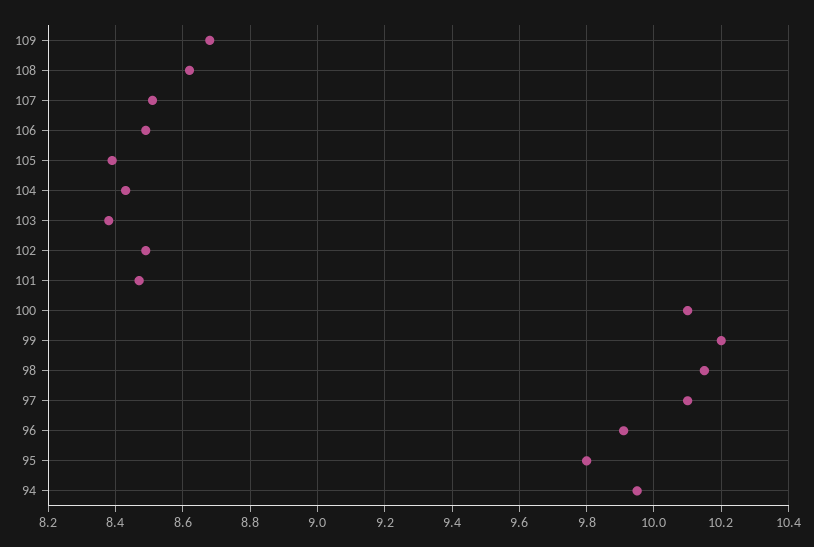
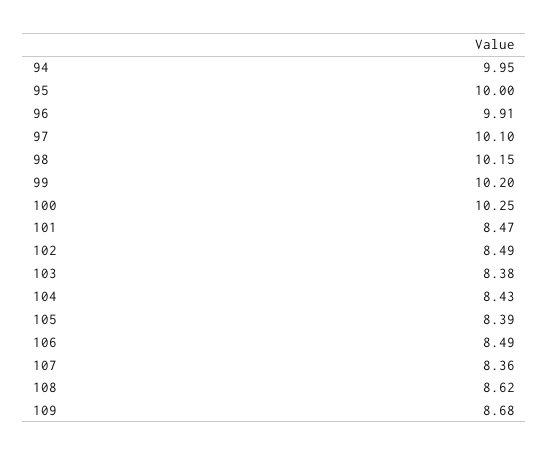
107: 8.5 -> 8.36
100: 10.1 -> 10.25
95: 9.8 -> 10

